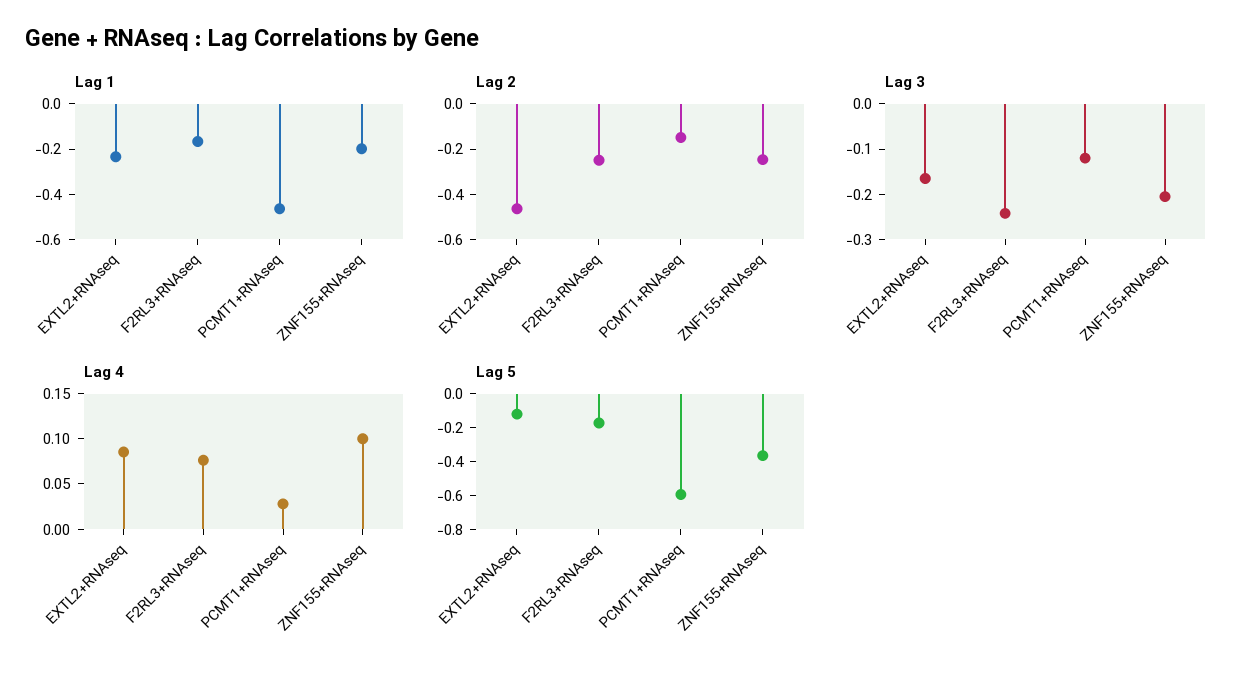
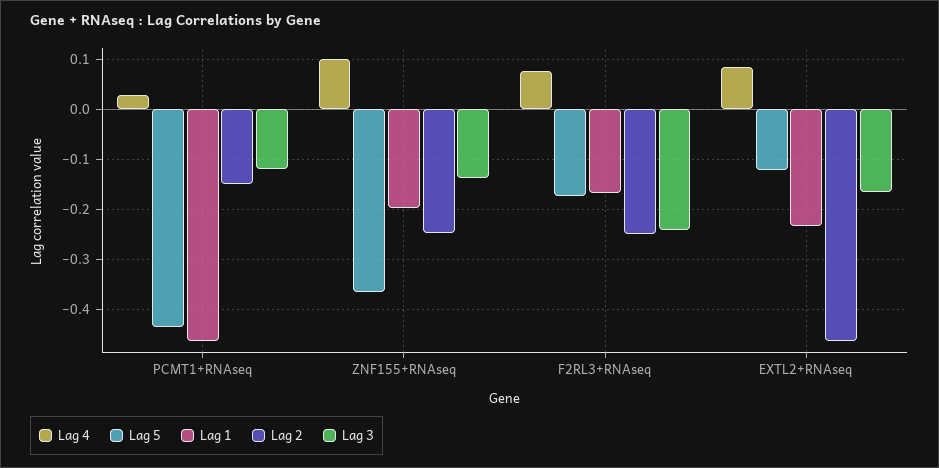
Lag 3, ZNF155+RNAseq: -0.2 -> -0.14
Lag 5, PCMT1+RNAseq: -0.6 -> -0.44

